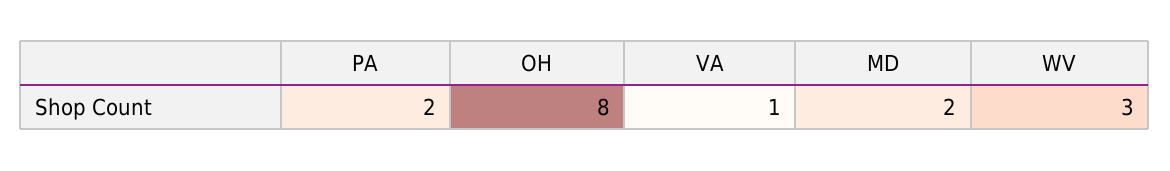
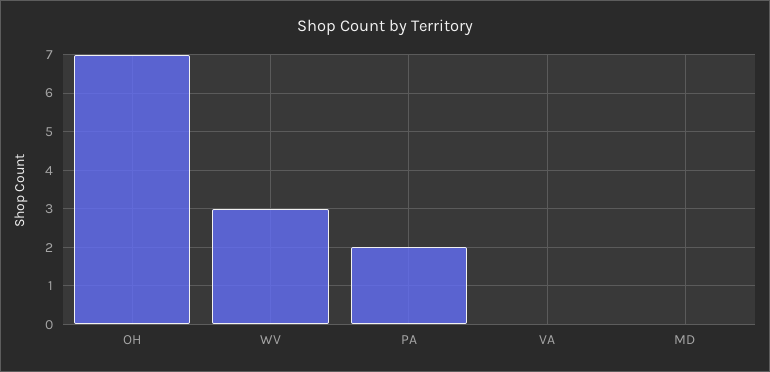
OH: 8 -> 7
VA: 1 -> 0
MD: 2 -> 0

